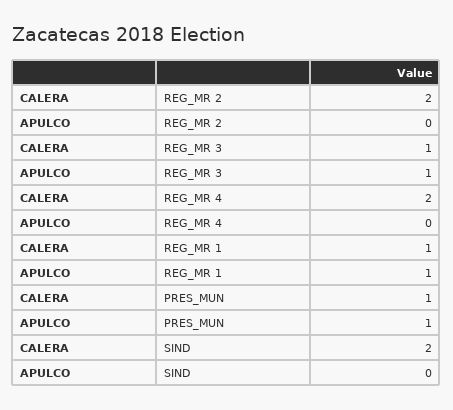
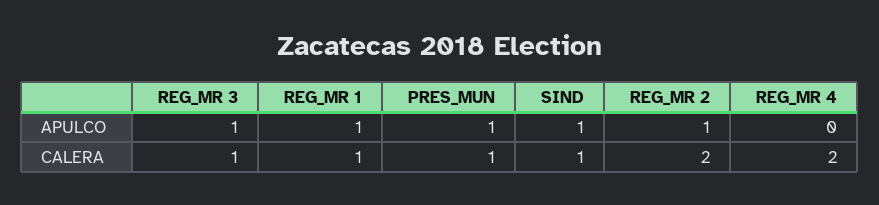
APULCO, REG_MR 2: 0 -> 1
CALERA, SIND: 2 -> 1
APULCO, SIND: 0 -> 1

